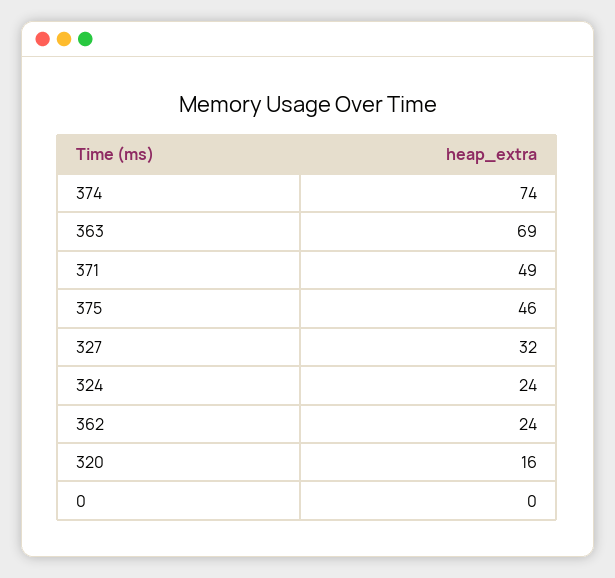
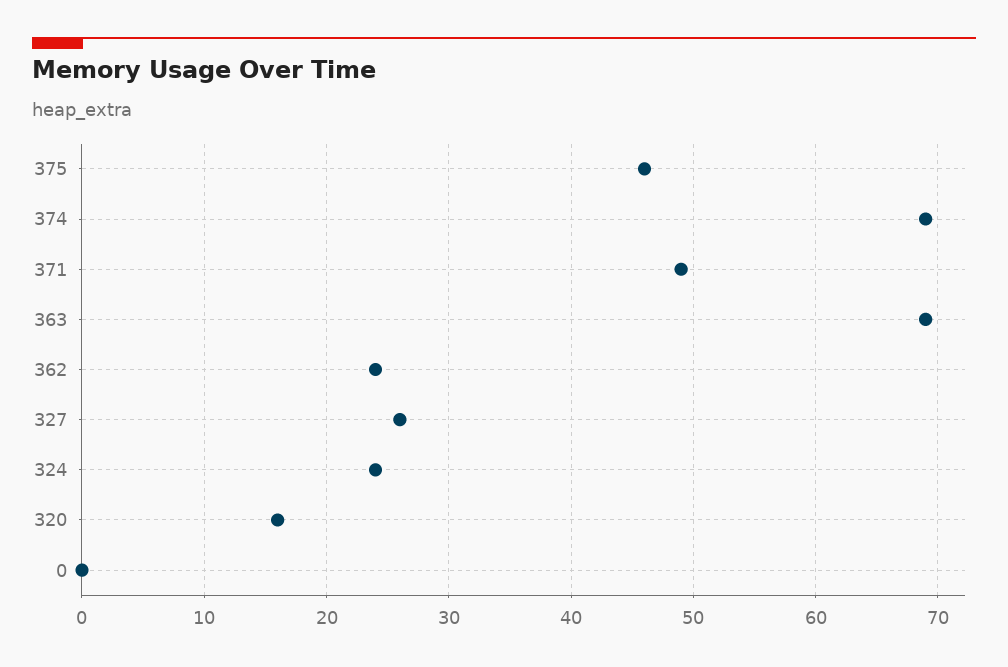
374: 74 -> 69
327: 32 -> 26

